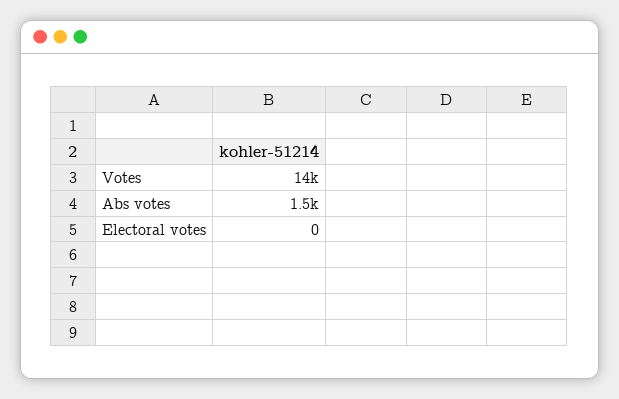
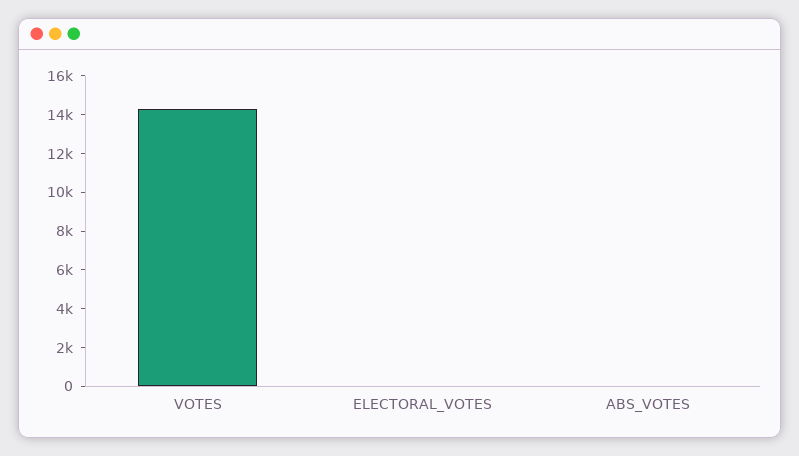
Abs votes: 1500 -> 0

